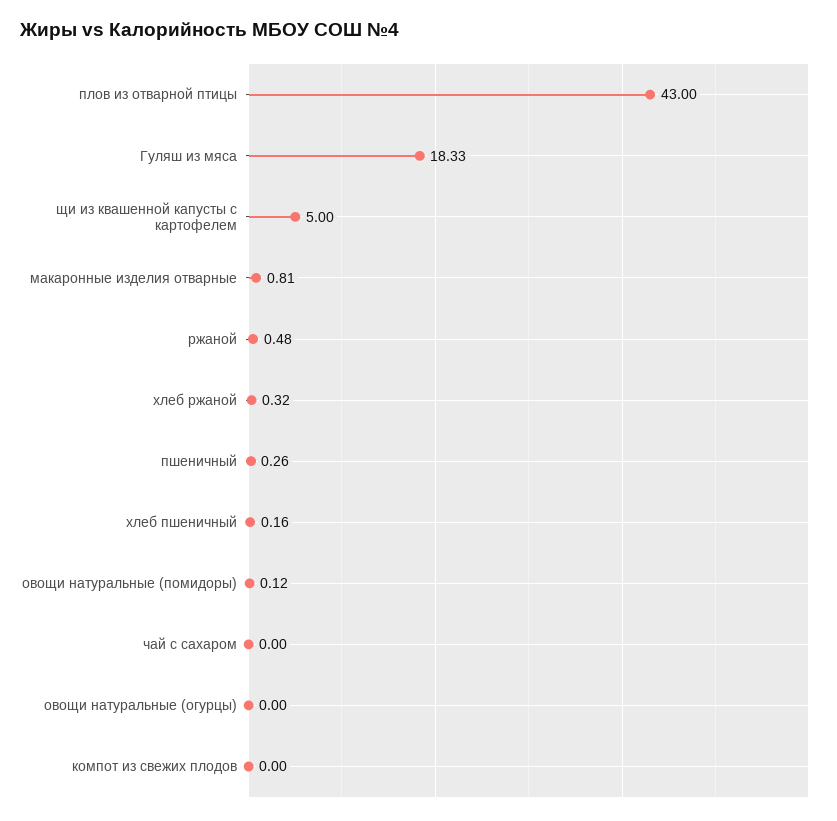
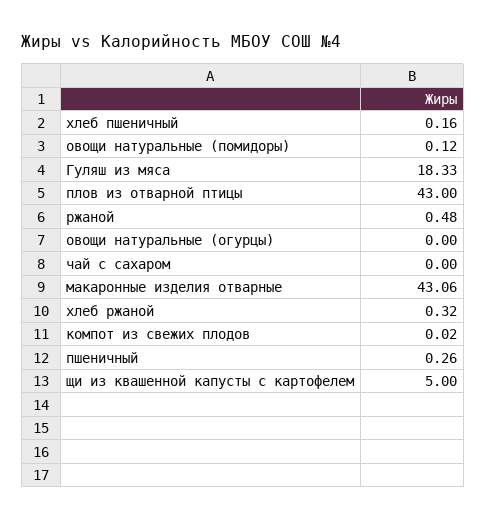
макаронные изделия отварные: 0.81 -> 43.06
компот из свежих плодов: 0 -> 0.02

